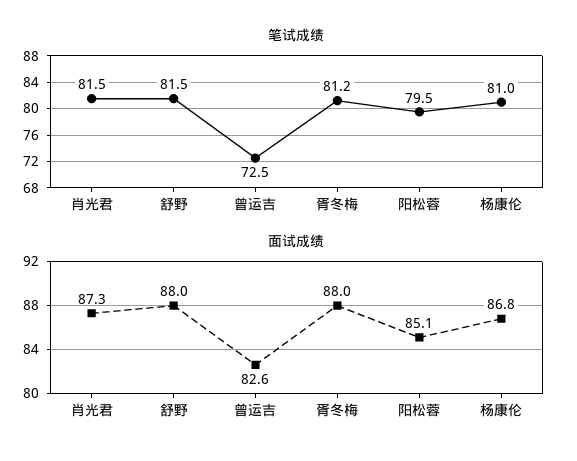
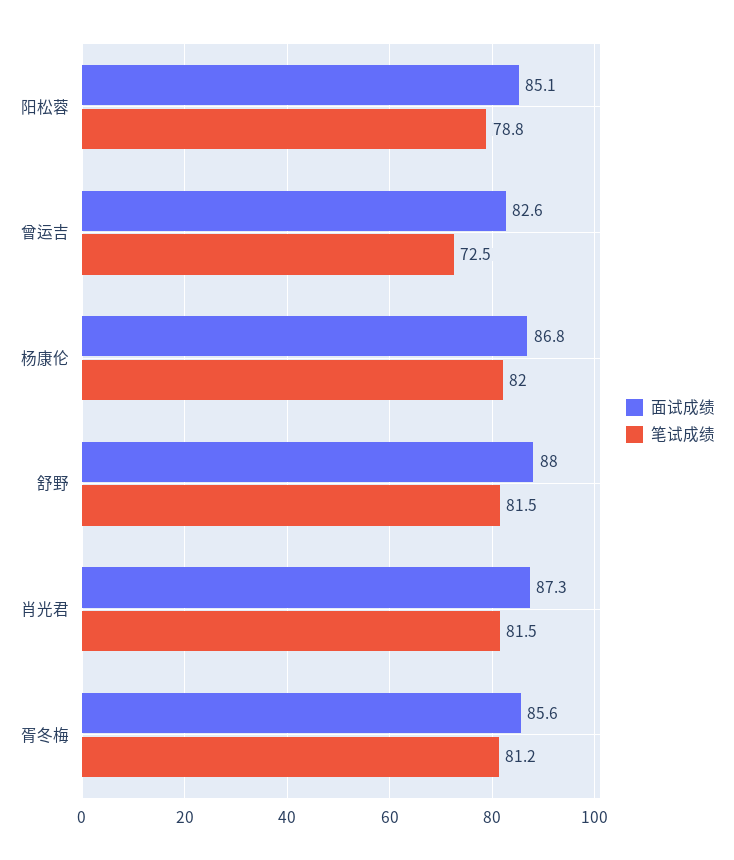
笔试成绩, 阳松蓉: 79.5 -> 78.8
笔试成绩, 杨康伦: 81 -> 82
面试成绩, 胥冬梅: 88 -> 85.6

